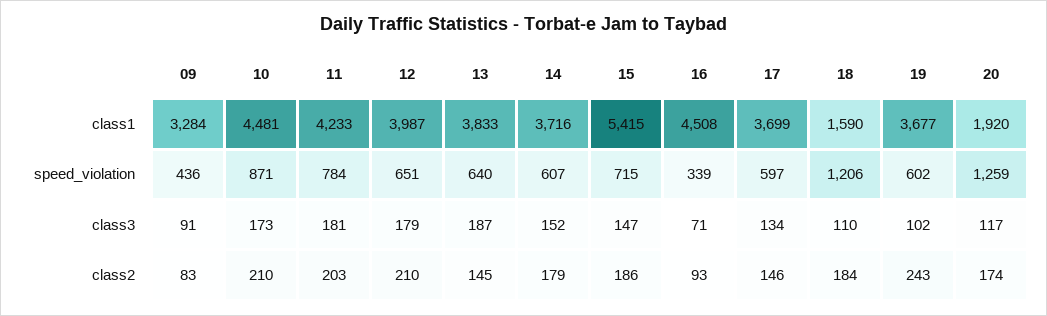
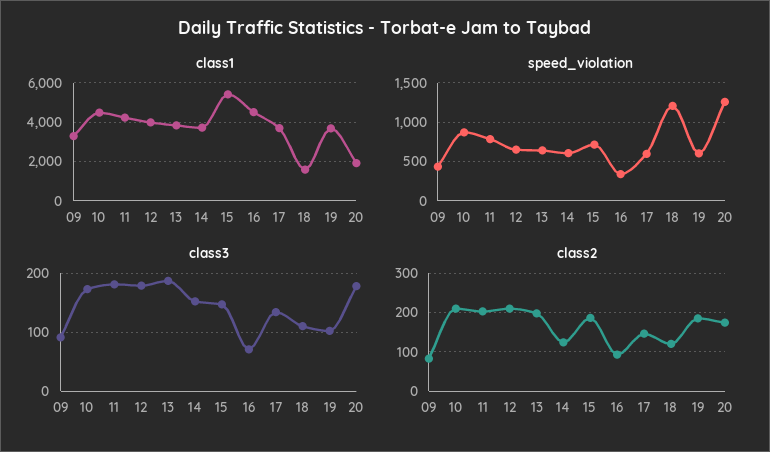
class3, 20: 117 -> 180
class2, 13: 145 -> 200
class2, 14: 179 -> 120
class2, 18: 184 -> 120
class2, 19: 243 -> 180

